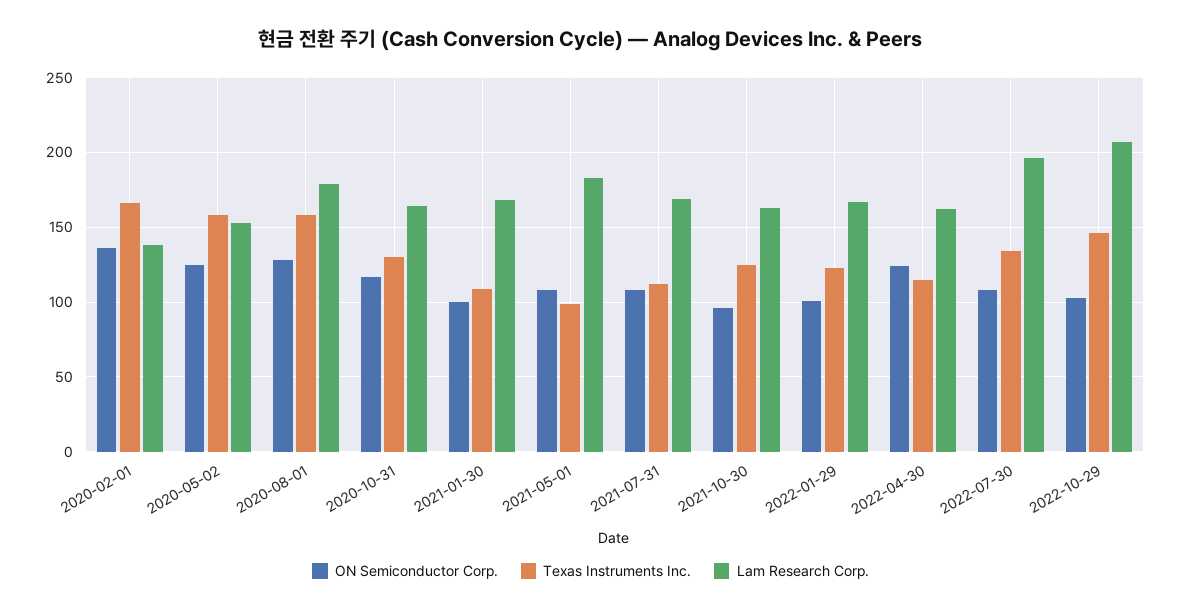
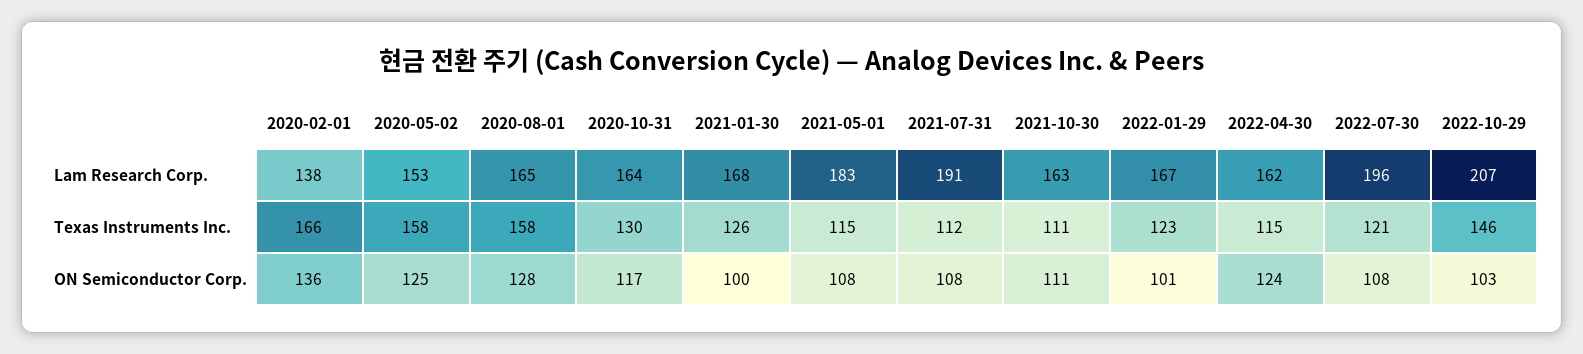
Lam Research Corp., 2020-08-01: 180 -> 165
Texas Instruments Inc., 2021-01-30: 110 -> 126
Texas Instruments Inc., 2021-05-01: 100 -> 115
Lam Research Corp., 2021-07-31: 170 -> 191
ON Semiconductor Corp., 2021-10-30: 95 -> 111
Texas Instruments Inc., 2021-10-30: 125 -> 111
Texas Instruments Inc., 2022-07-30: 135 -> 121

